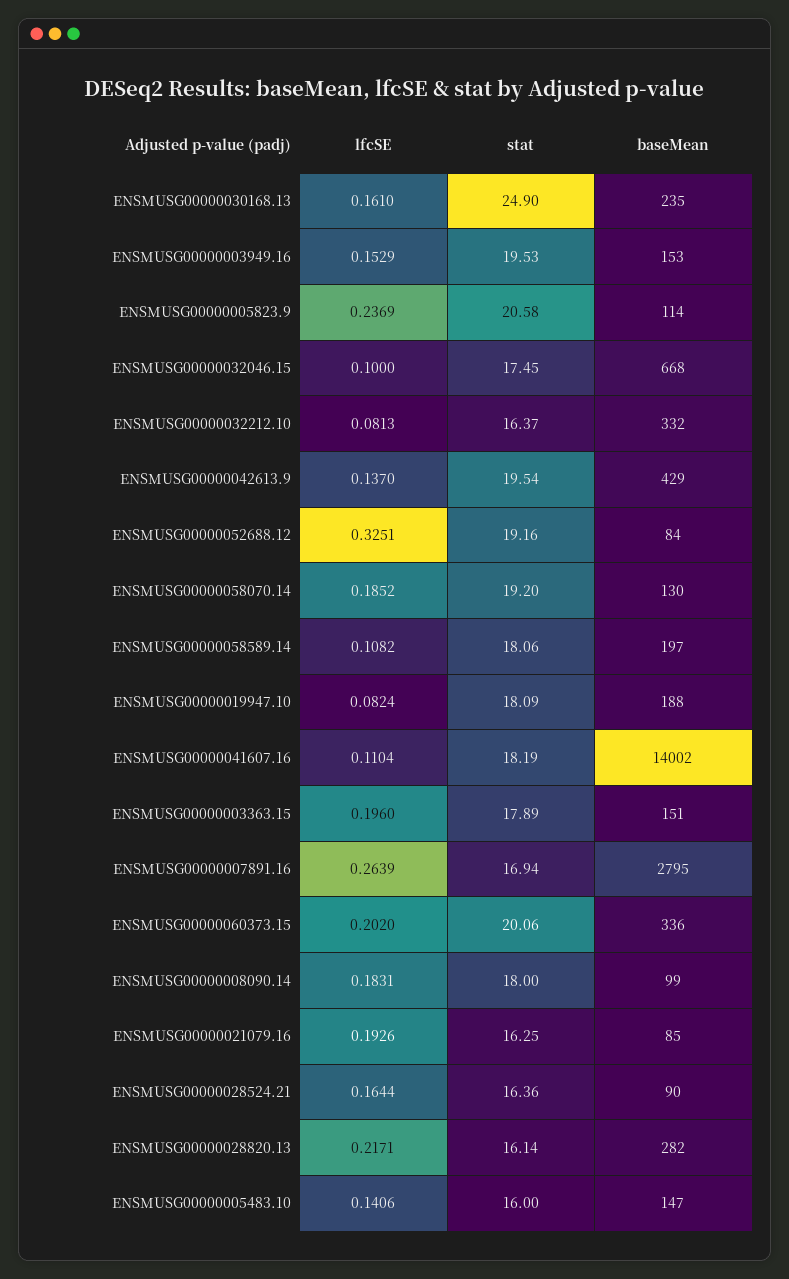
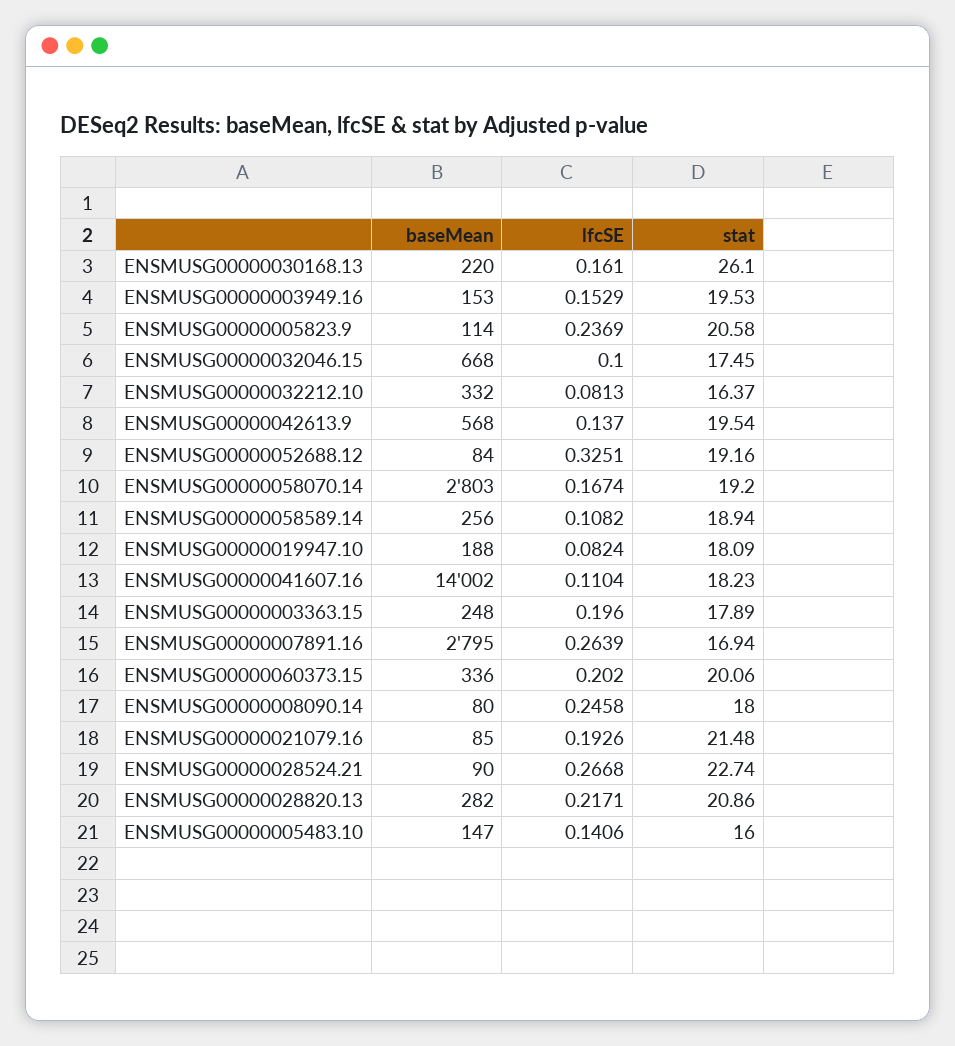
stat, ENSMUSG00000030168.13: 24.9 -> 26.1
baseMean, ENSMUSG00000030168.13: 235 -> 220
baseMean, ENSMUSG00000042613.9: 429 -> 568
lfcSE, ENSMUSG00000058070.14: 0.1852 -> 0.1674
baseMean, ENSMUSG00000058070.14: 130 -> 2803
stat, ENSMUSG00000058589.14: 18.06 -> 18.94
baseMean, ENSMUSG00000058589.14: 197 -> 256
stat, ENSMUSG00000041607.16: 18.19 -> 18.23
baseMean, ENSMUSG00000003363.15: 151 -> 248
lfcSE, ENSMUSG00000008090.14: 0.1831 -> 0.2458
baseMean, ENSMUSG00000008090.14: 99 -> 80
stat, ENSMUSG00000021079.16: 16.25 -> 21.48
lfcSE, ENSMUSG00000028524.21: 0.1644 -> 0.2668
stat, ENSMUSG00000028524.21: 16.36 -> 22.74
stat, ENSMUSG00000028820.13: 16.14 -> 20.86

